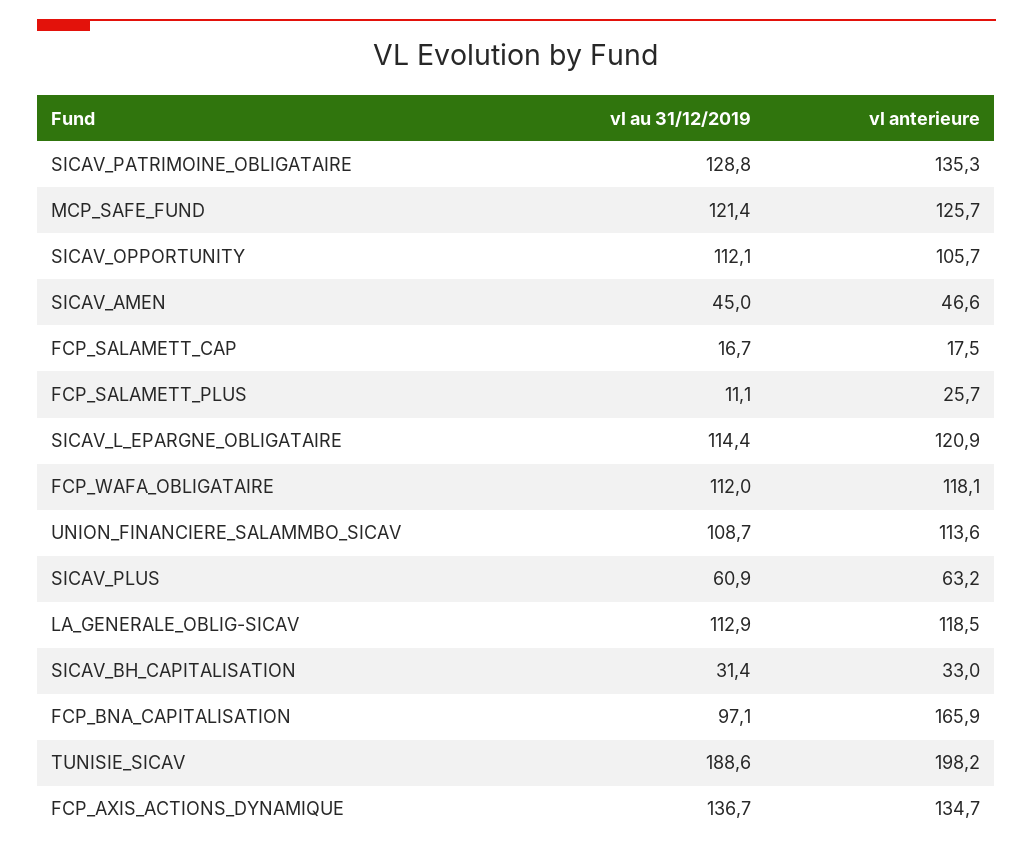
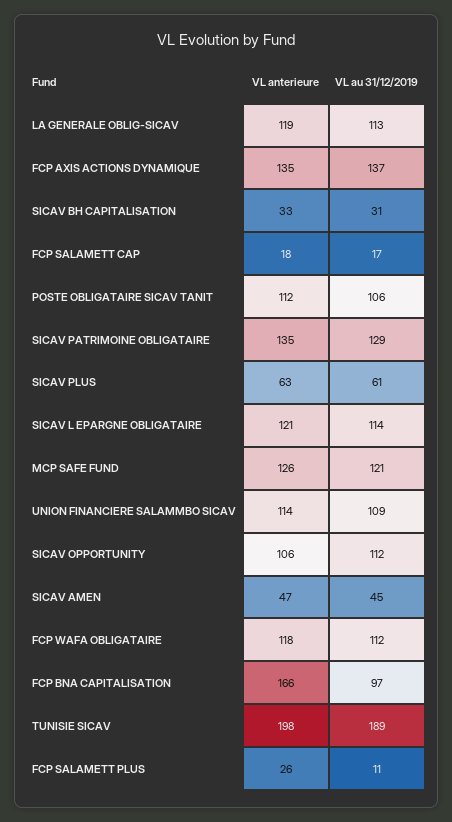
vl anterieure, POSTE OBLIGATAIRE SICAV TANIT: none -> 112
vl au 31/12/2019, POSTE OBLIGATAIRE SICAV TANIT: none -> 106

